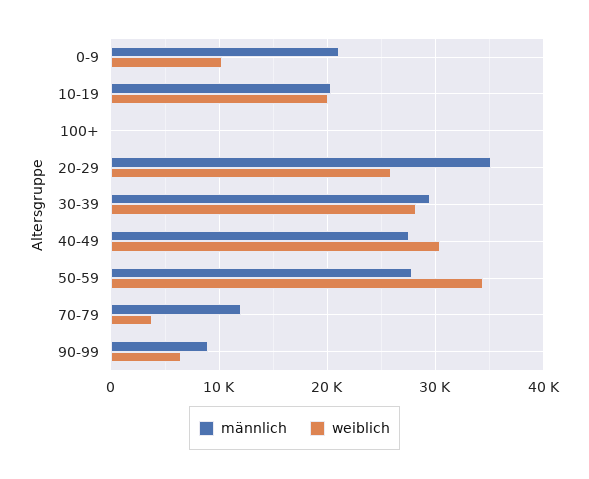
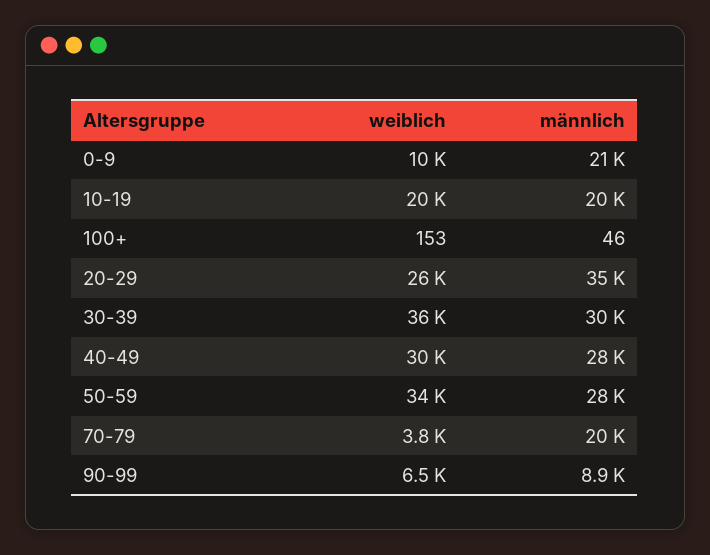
weiblich, 30-39: 28000 -> 36000
männlich, 70-79: 12000 -> 20000

